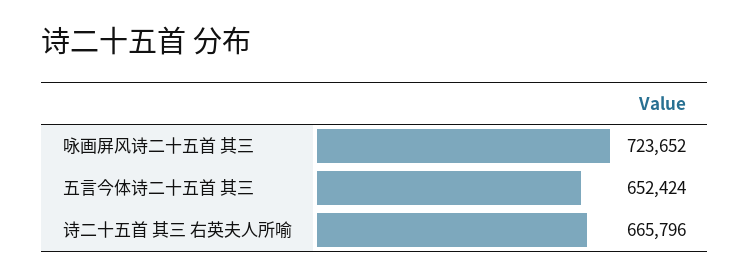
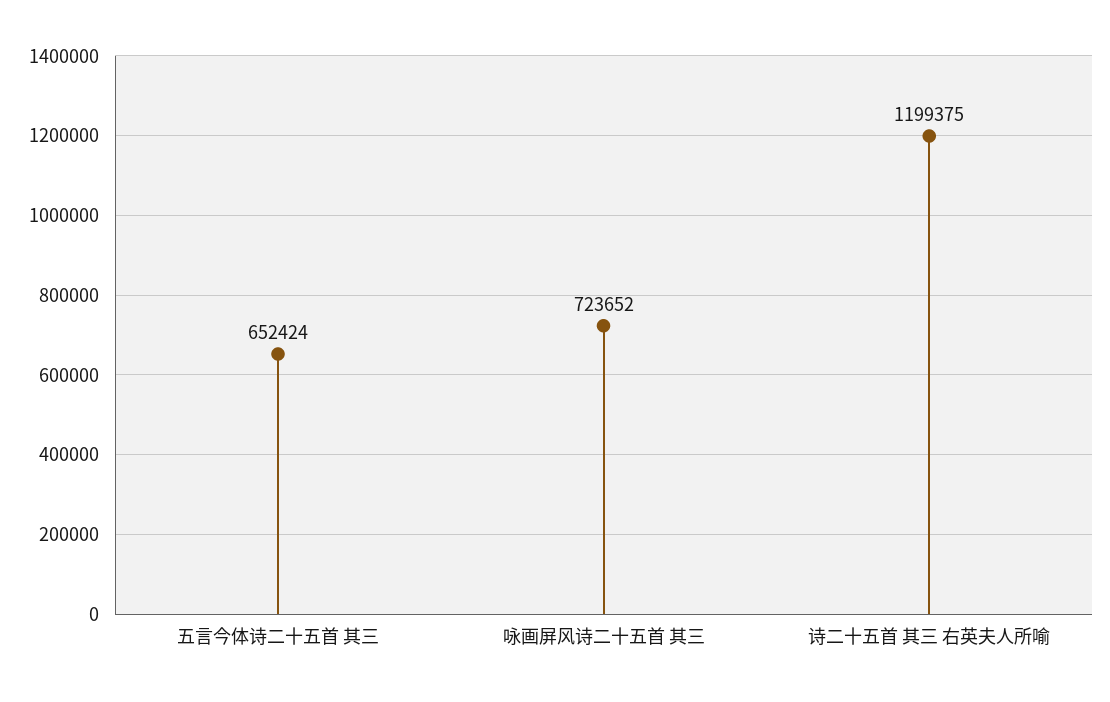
诗二十五首 其三 右英夫人所喻: 665796 -> 1199375

